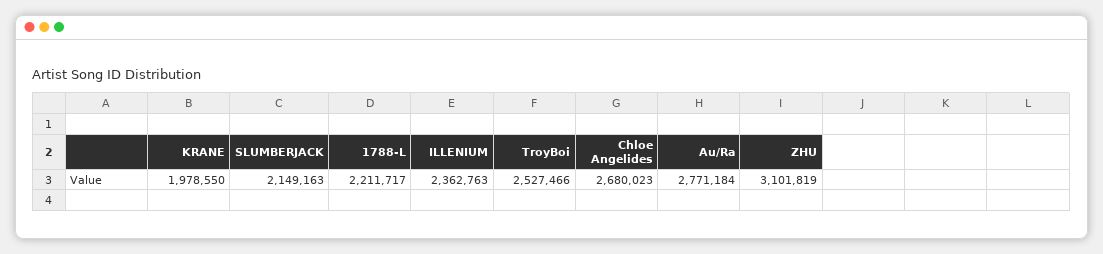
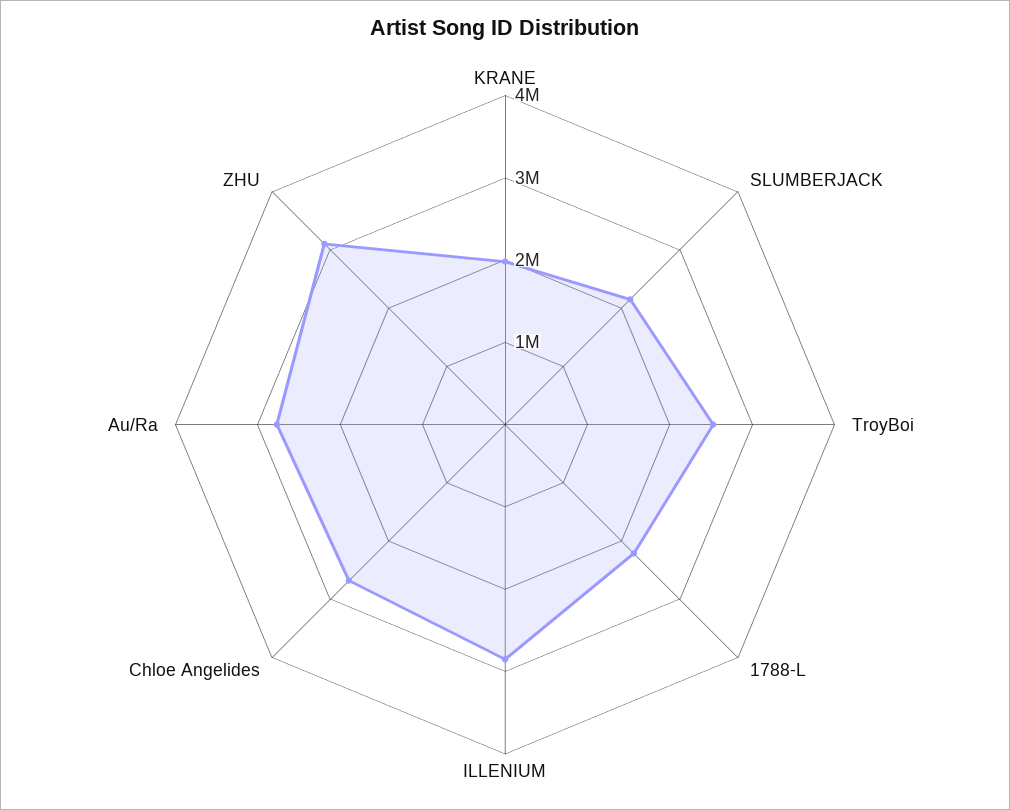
ILLENIUM: 2362763 -> 2800000

